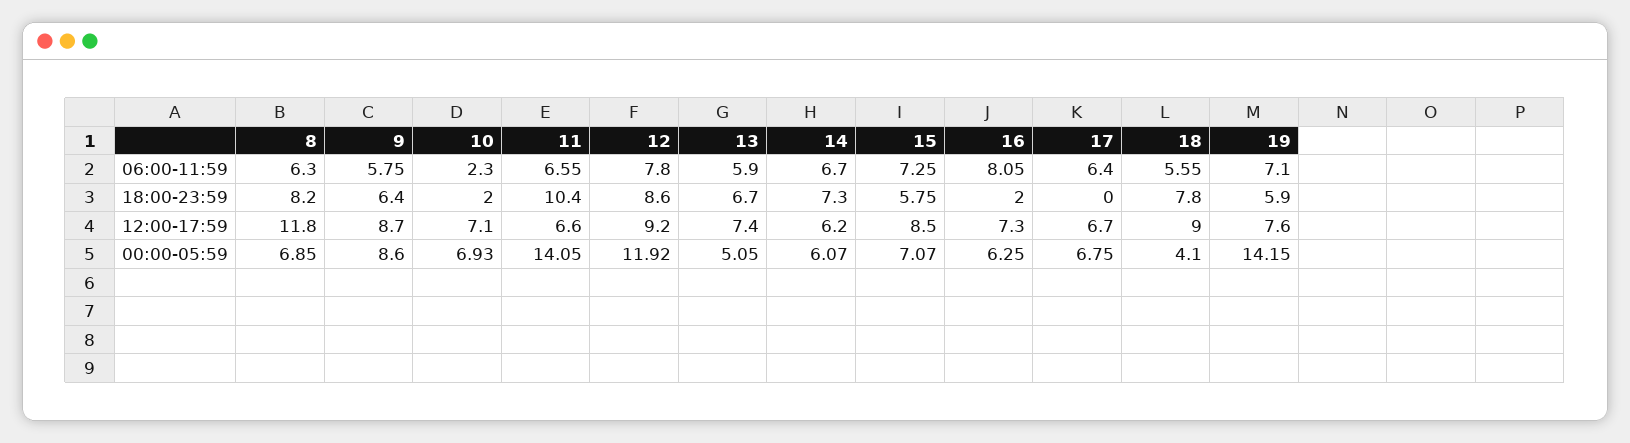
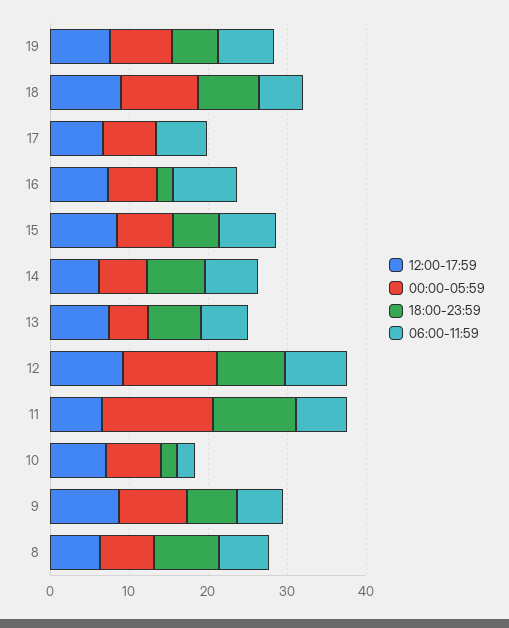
12:00-17:59, 8: 11.8 -> 6
00:00-05:59, 18: 4.1 -> 10
00:00-05:59, 19: 14.15 -> 8

